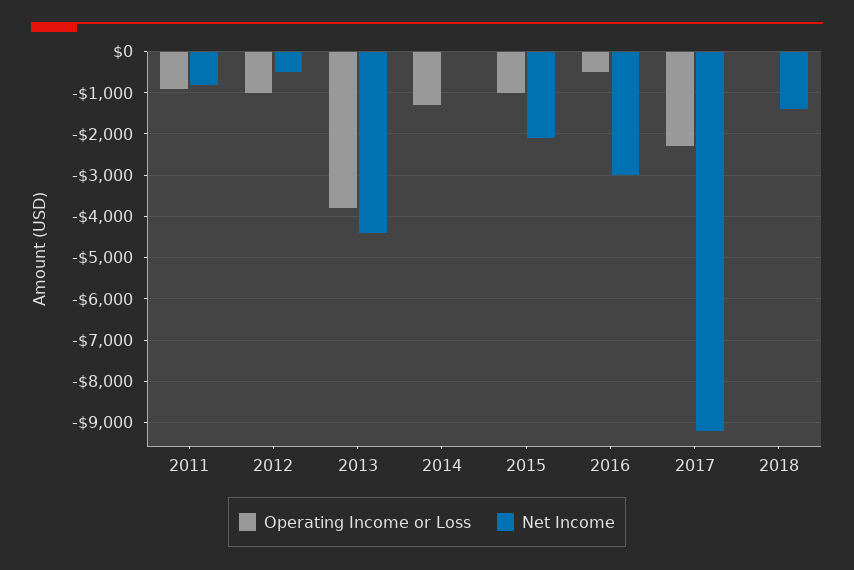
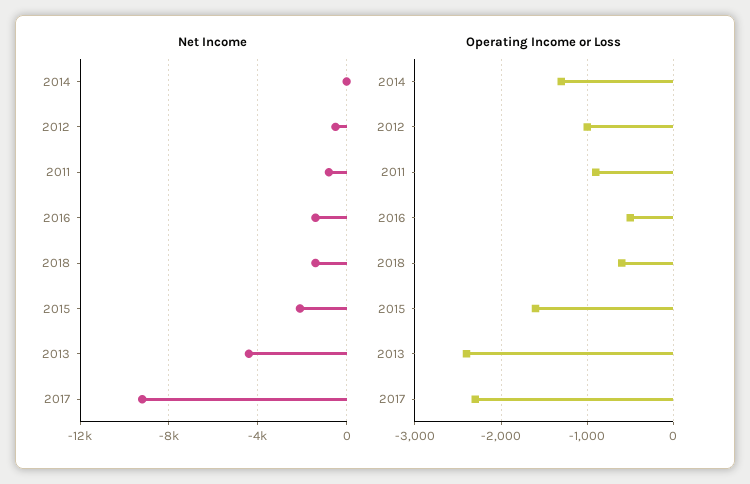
Operating Income or Loss, 2013: -3800 -> -2400
Operating Income or Loss, 2015: -1000 -> -1600
Net Income, 2016: -3000 -> -1500
Operating Income or Loss, 2018: 0 -> -600

